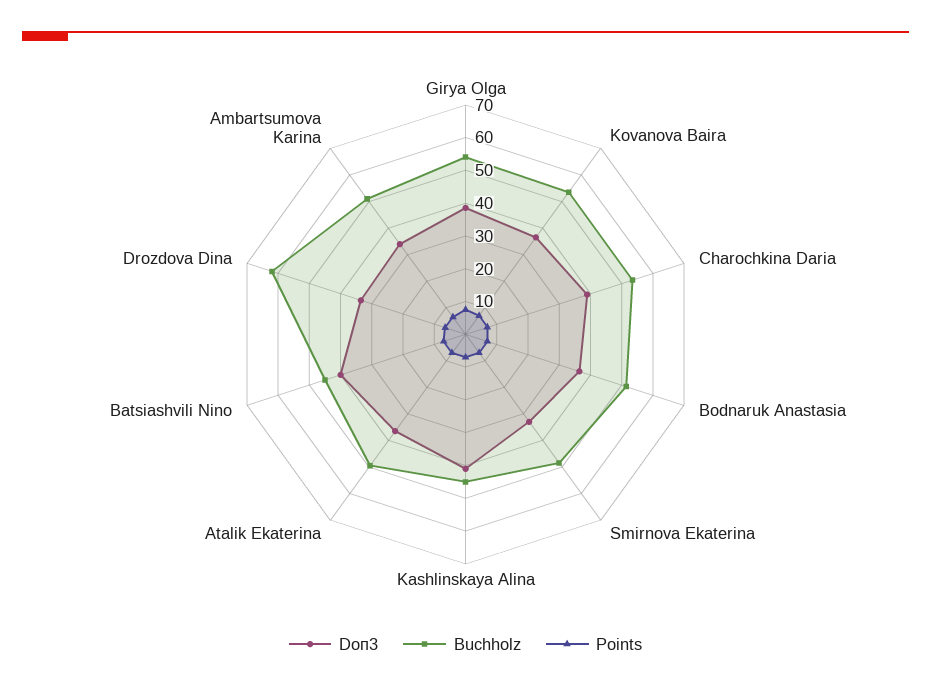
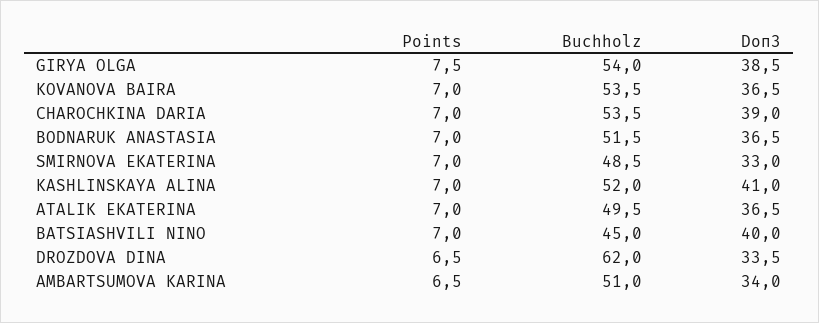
Buchholz, Kashlinskaya Alina: 45 -> 52

